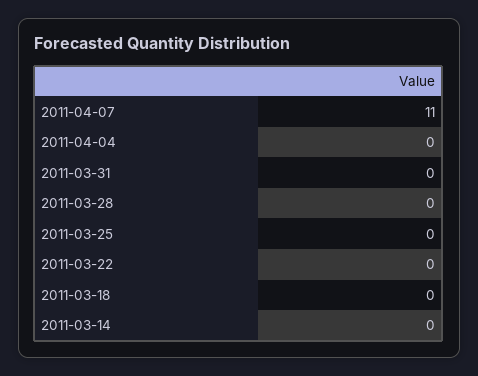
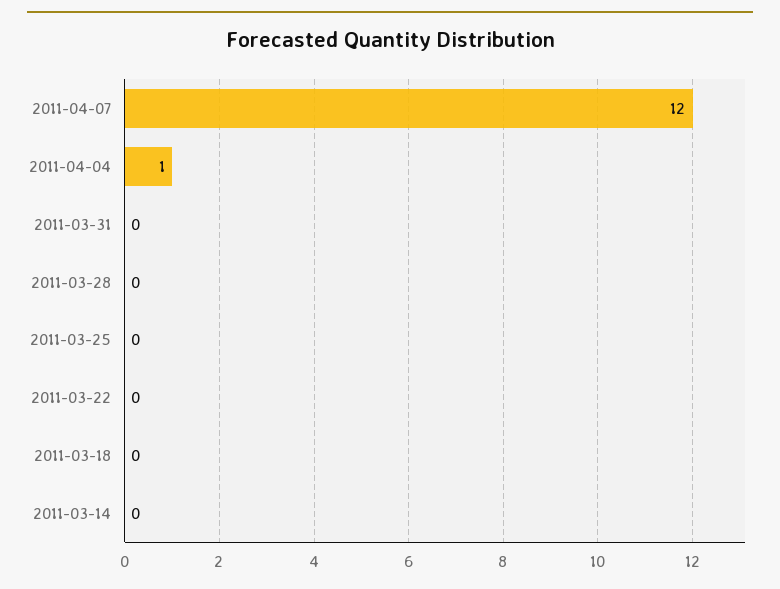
2011-04-07: 11 -> 12
2011-04-04: 0 -> 1

